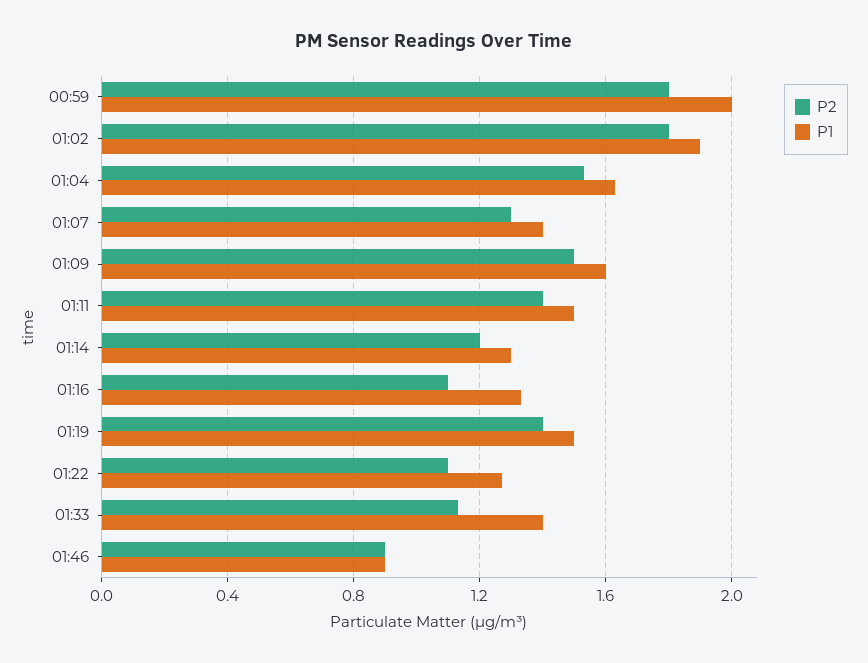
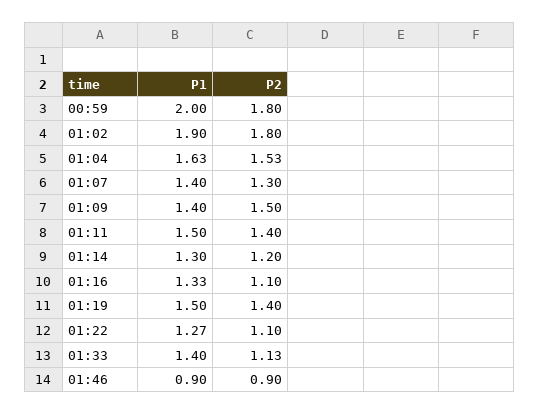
P1, 01:09: 1.6 -> 1.4

